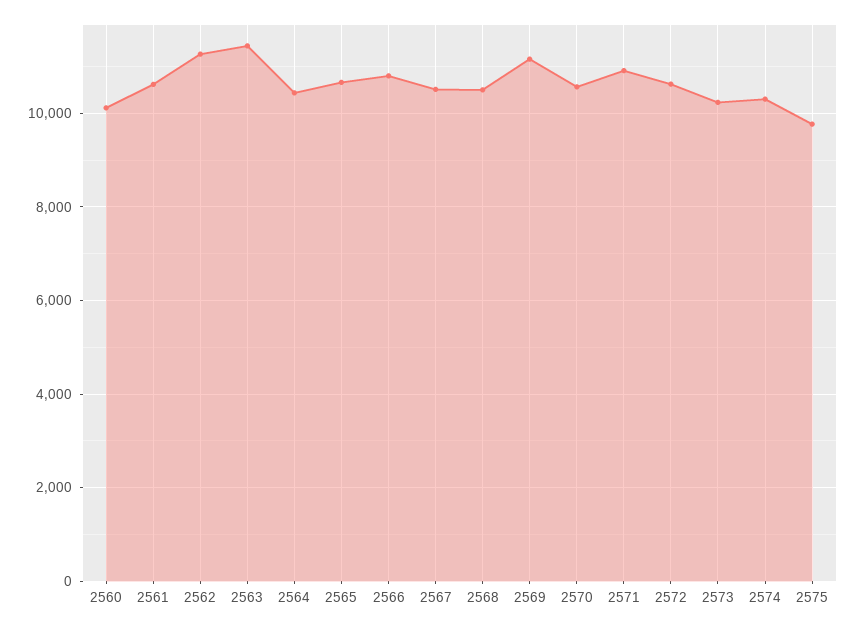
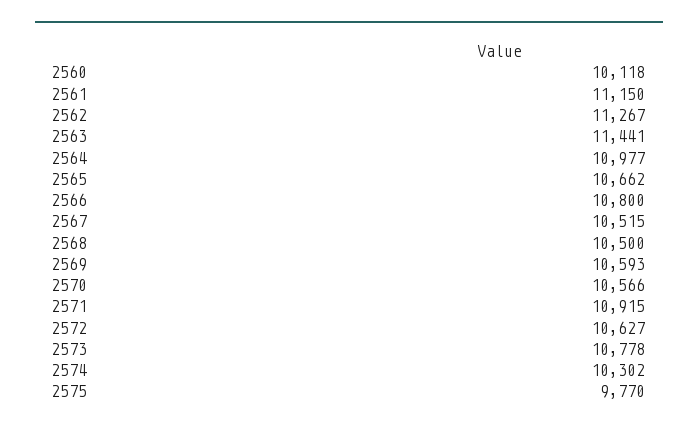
2561: 10600 -> 11150
2564: 10400 -> 10977
2569: 11200 -> 10593
2573: 10200 -> 10778

